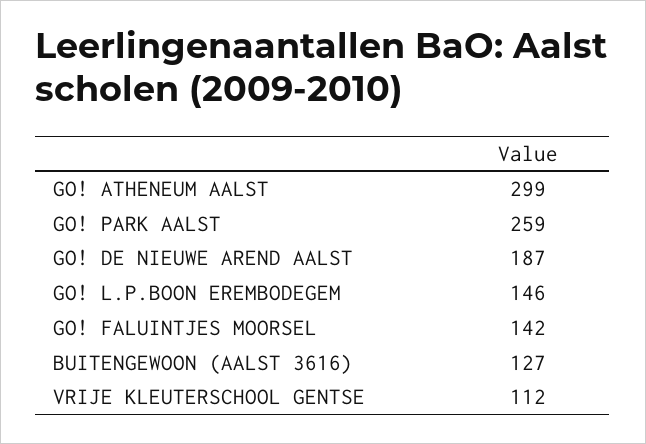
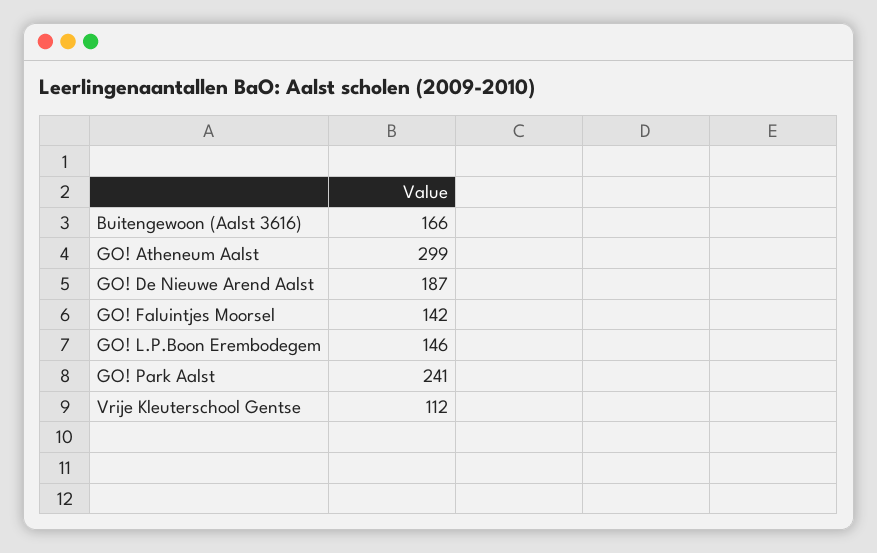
GO! PARK AALST: 259 -> 241
BUITENGEWOON (AALST 3616): 127 -> 166

